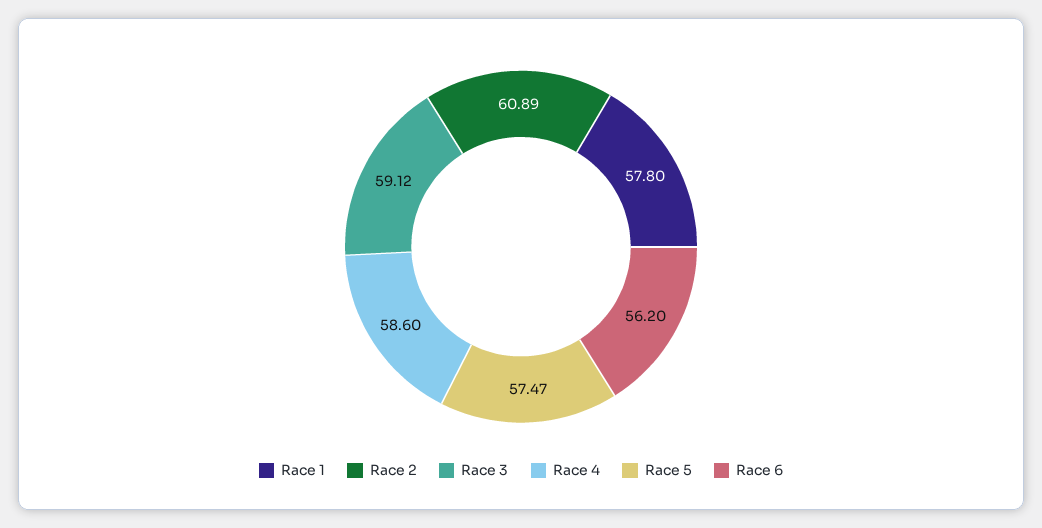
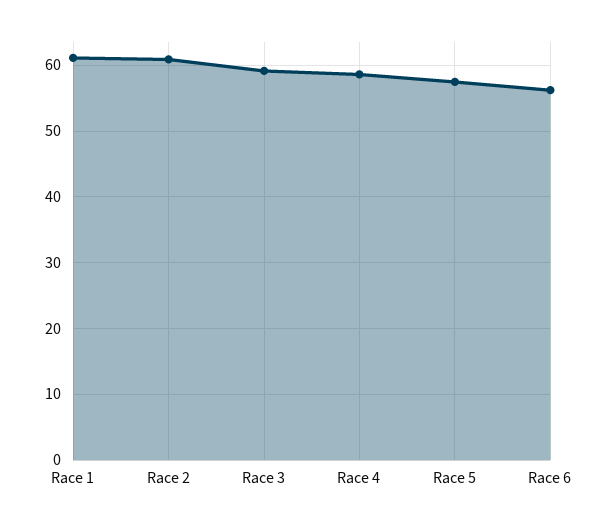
Race 1: 57.8 -> 61

